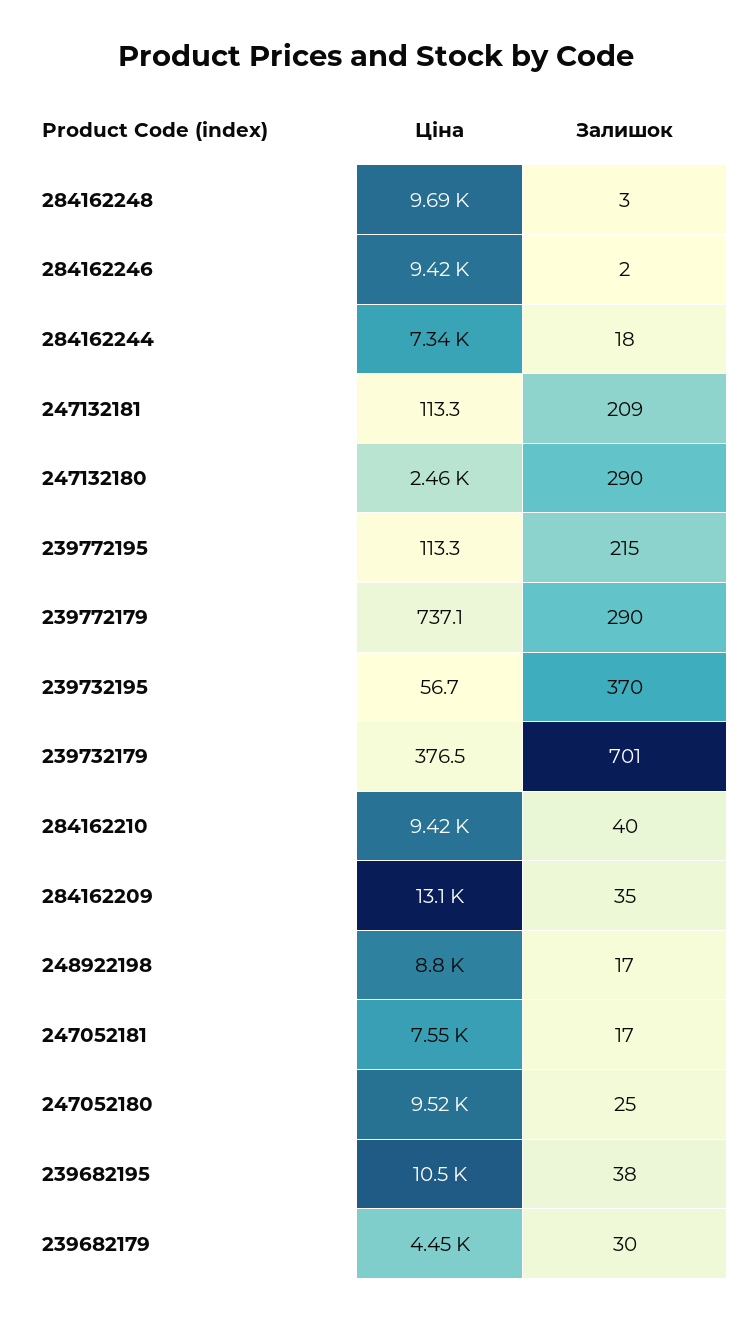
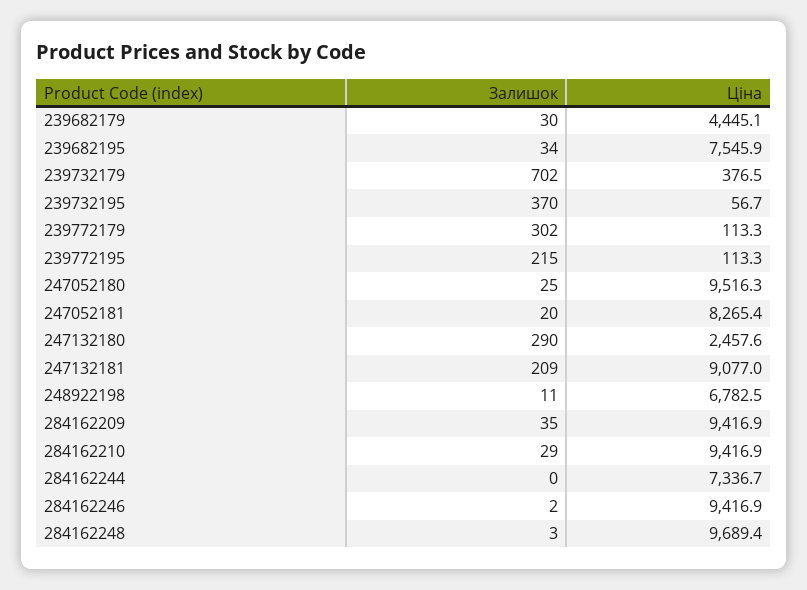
Залишок, 284162244: 18 -> 0
Ціна, 247132181: 113.3 -> 9077
Ціна, 239772179: 737.1 -> 113.3
Залишок, 239772179: 290 -> 302
Залишок, 239732179: 701 -> 702
Залишок, 284162210: 40 -> 29
Ціна, 284162209: 13100 -> 9416.9
Ціна, 248922198: 8800 -> 6782.5
Залишок, 248922198: 17 -> 11
Ціна, 247052181: 7550 -> 8265.4
Залишок, 247052181: 17 -> 20
Ціна, 239682195: 10500 -> 7545.9
Залишок, 239682195: 38 -> 34

